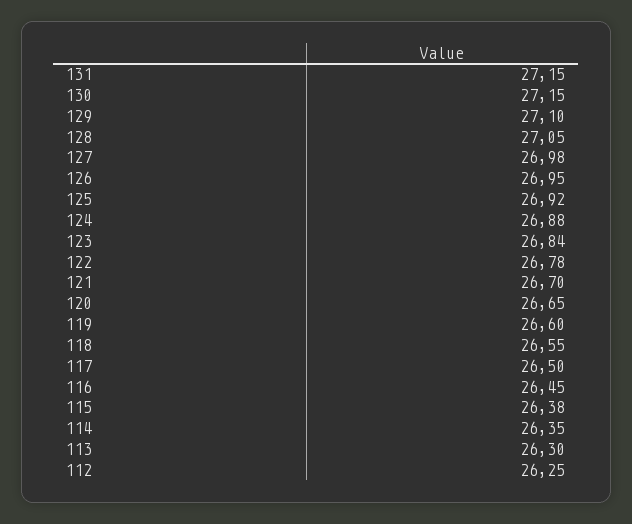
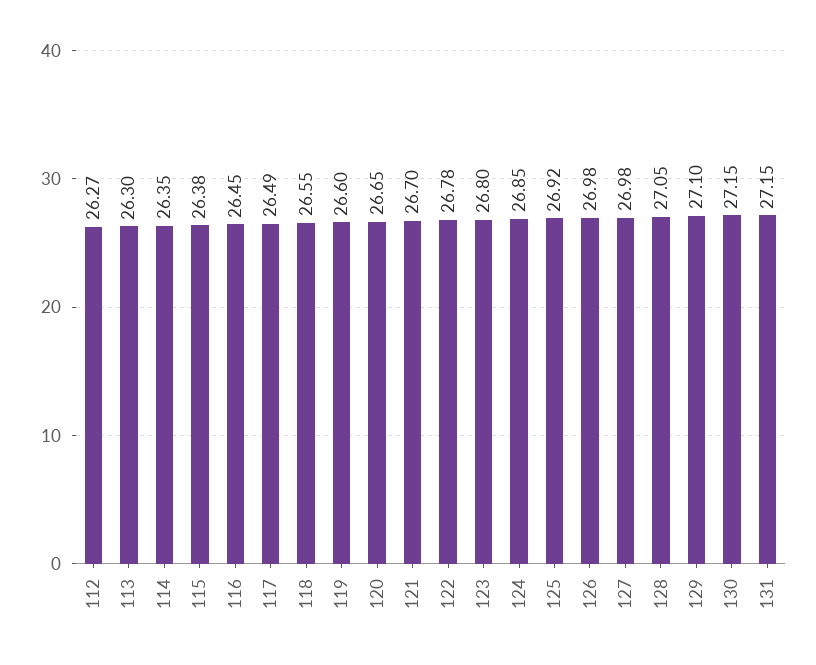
126: 26.95 -> 26.98
124: 26.88 -> 26.85
123: 26.84 -> 26.8
117: 26.5 -> 26.49
112: 26.25 -> 26.27

